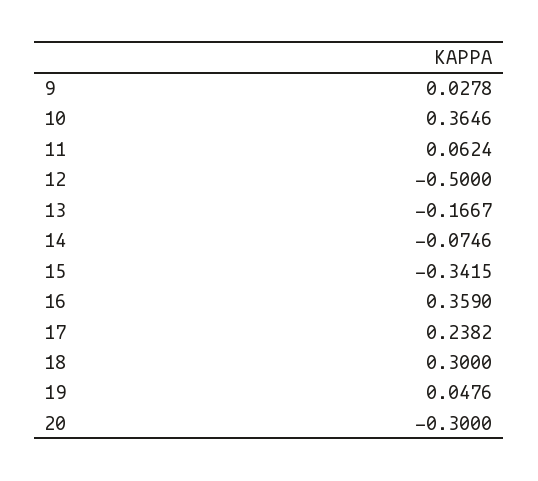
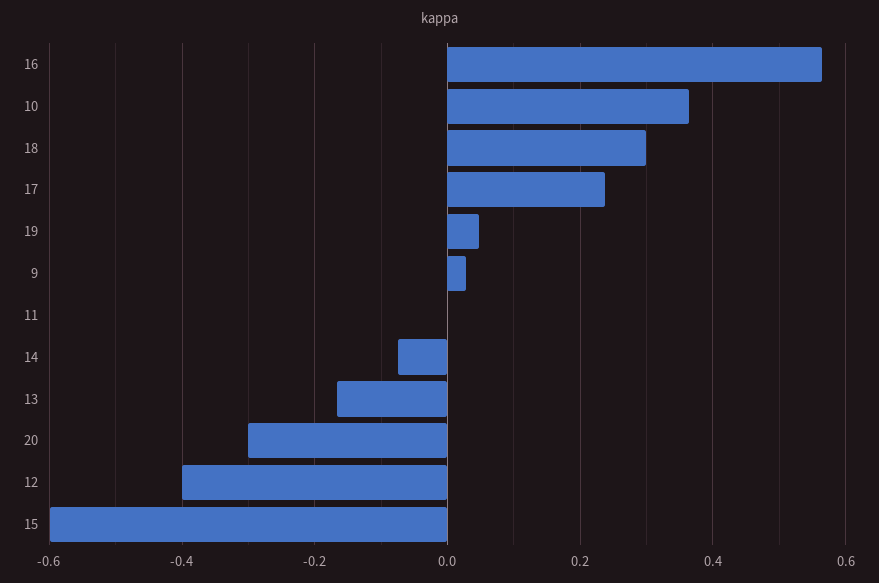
11: 0.0624 -> 0
12: -0.5 -> -0.4
15: -0.3415 -> -0.6
16: 0.359 -> 0.56

